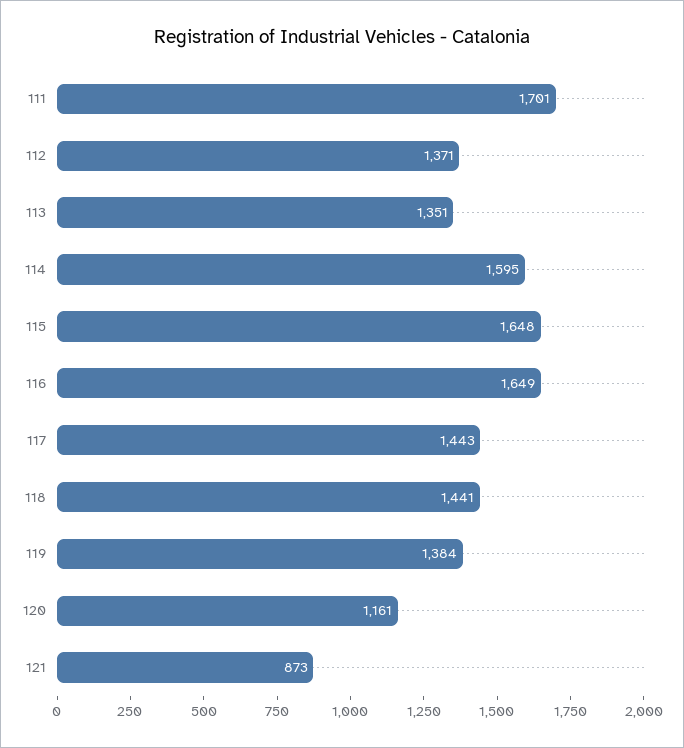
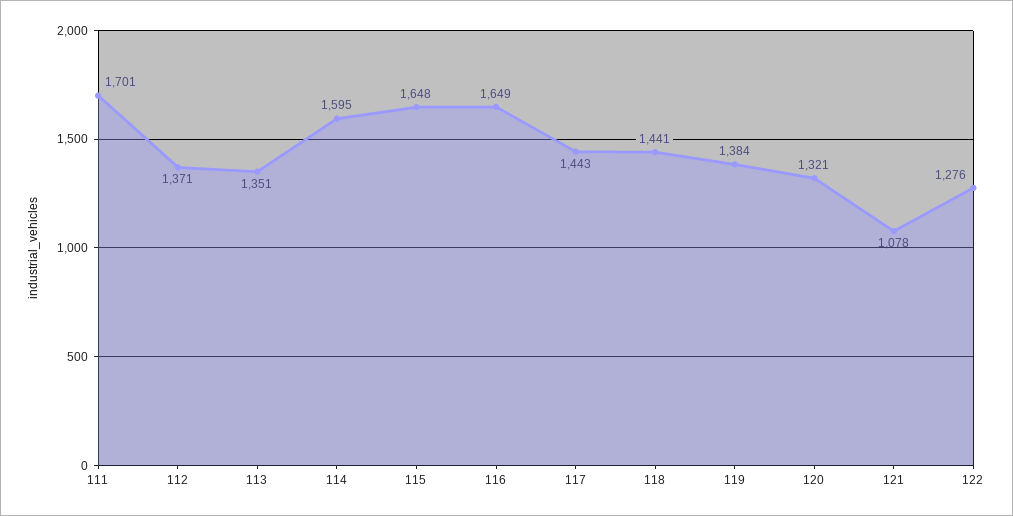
120: 1161 -> 1321
121: 873 -> 1078
122: none -> 1276

